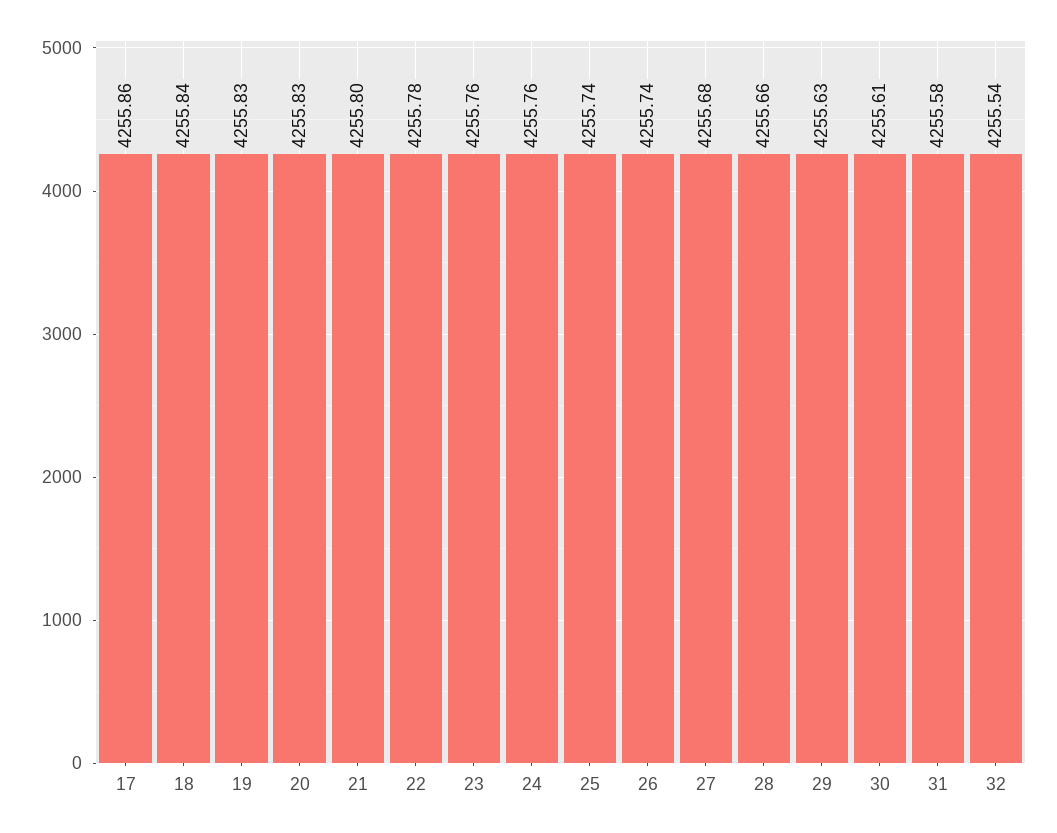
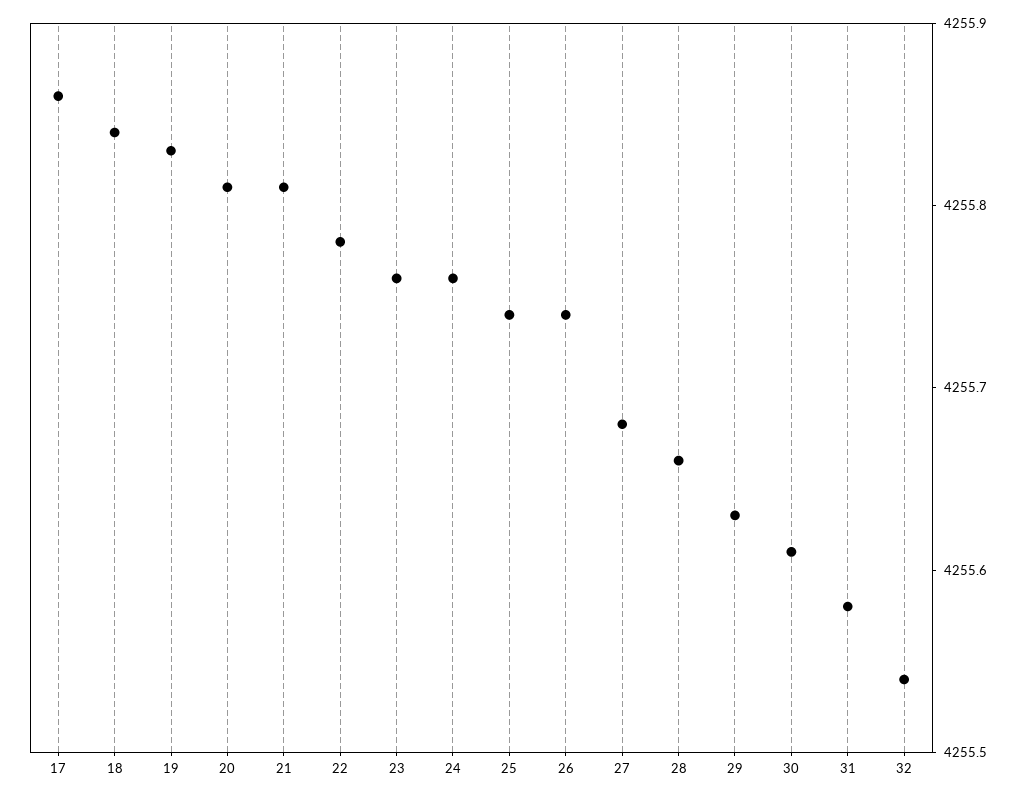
20: 4255.83 -> 4255.81
21: 4255.8 -> 4255.81

